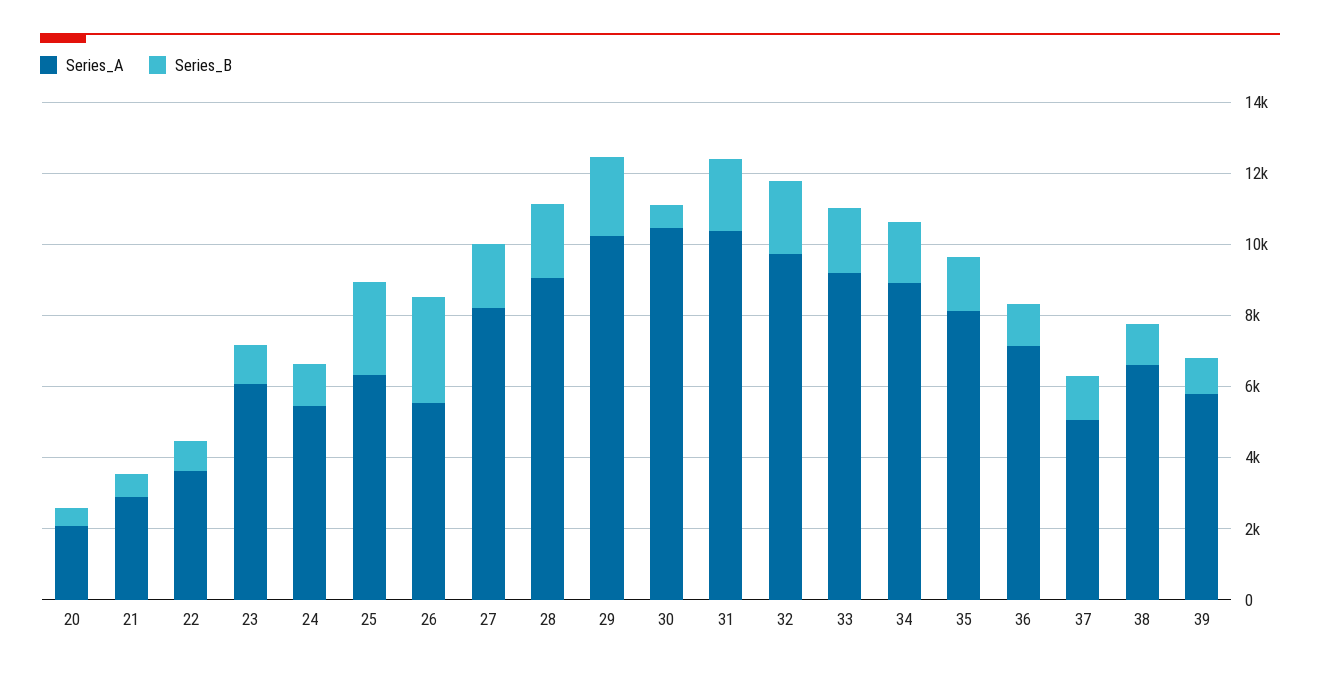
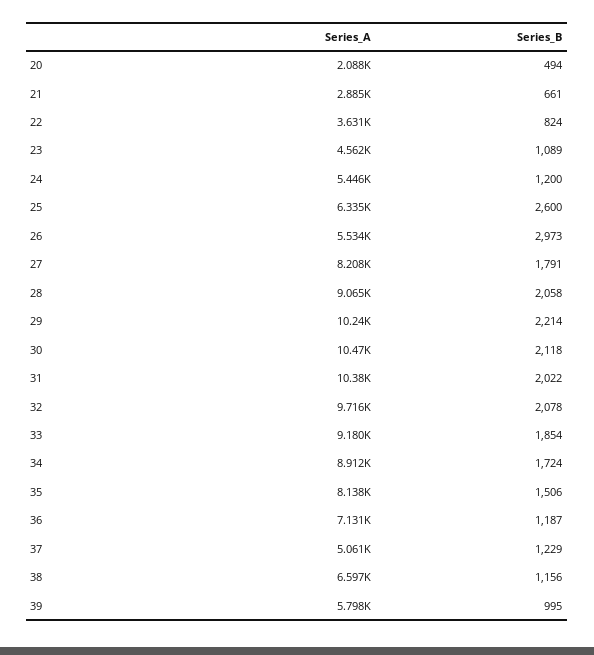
Series_A, 23: 6000 -> 4562
Series_B, 30: 500 -> 2118

